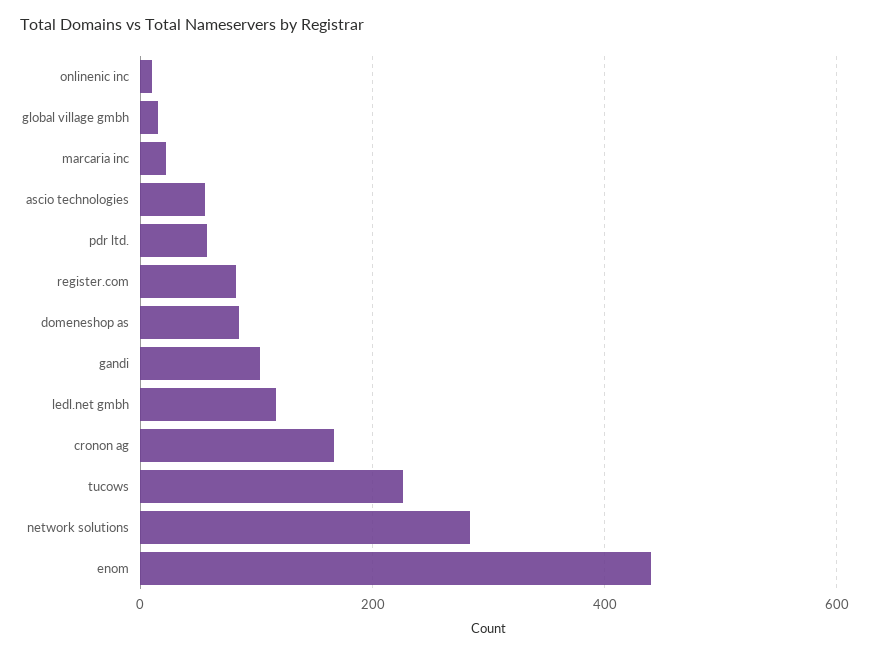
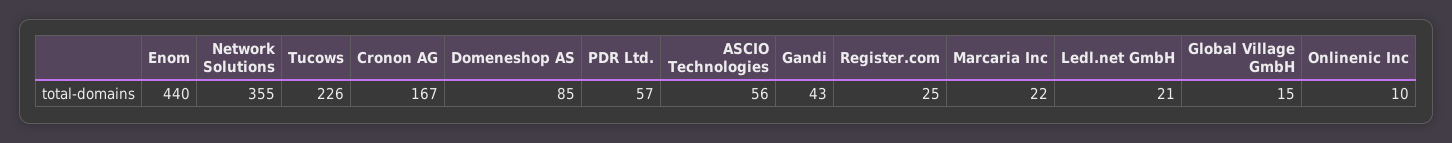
register.com: 80 -> 25
gandi: 100 -> 43
ledl.net gmbh: 120 -> 21
network solutions: 280 -> 355

